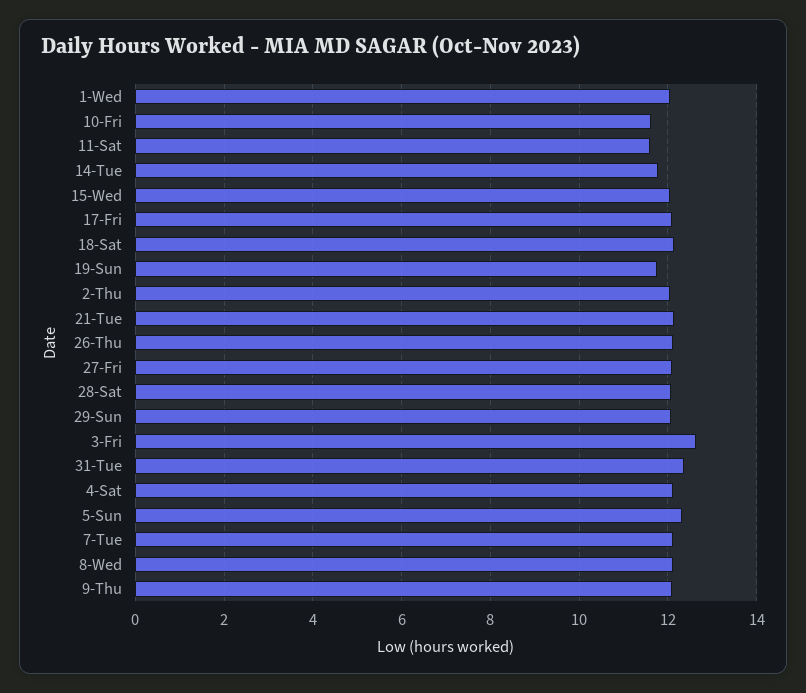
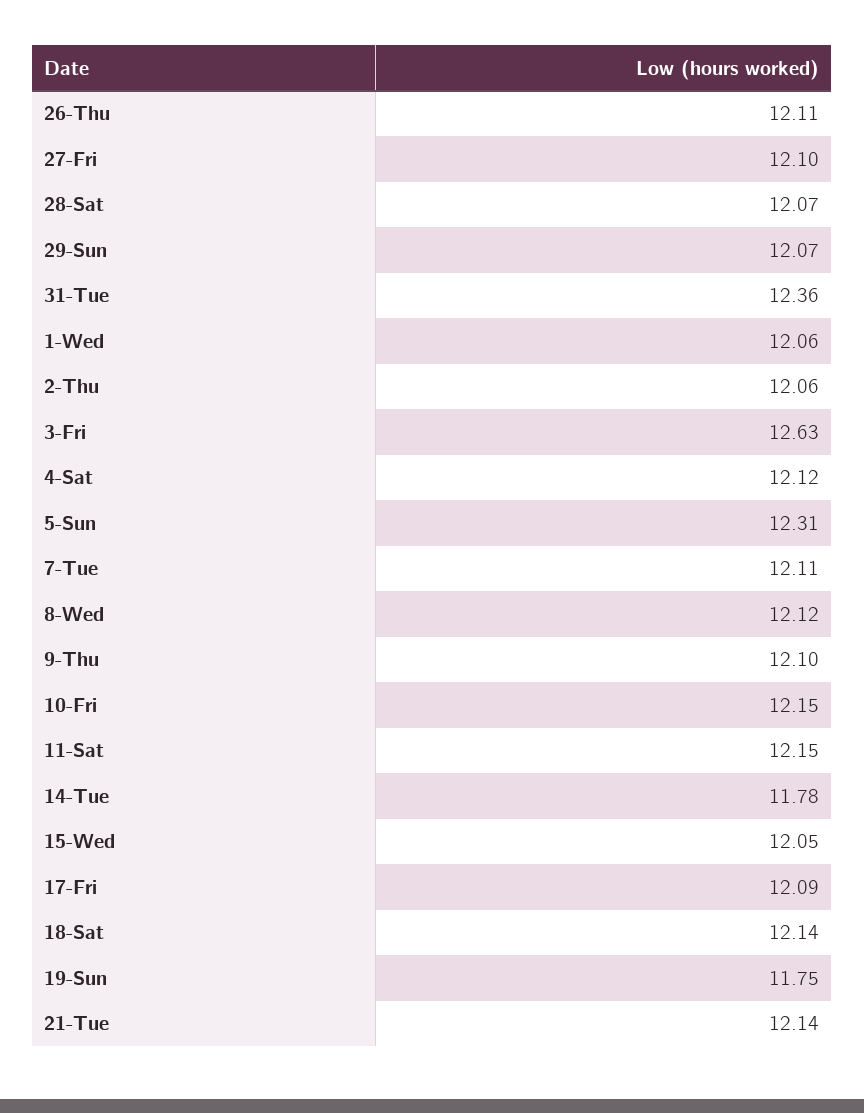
10-Fri: 11.6 -> 12.15
11-Sat: 11.6 -> 12.15

